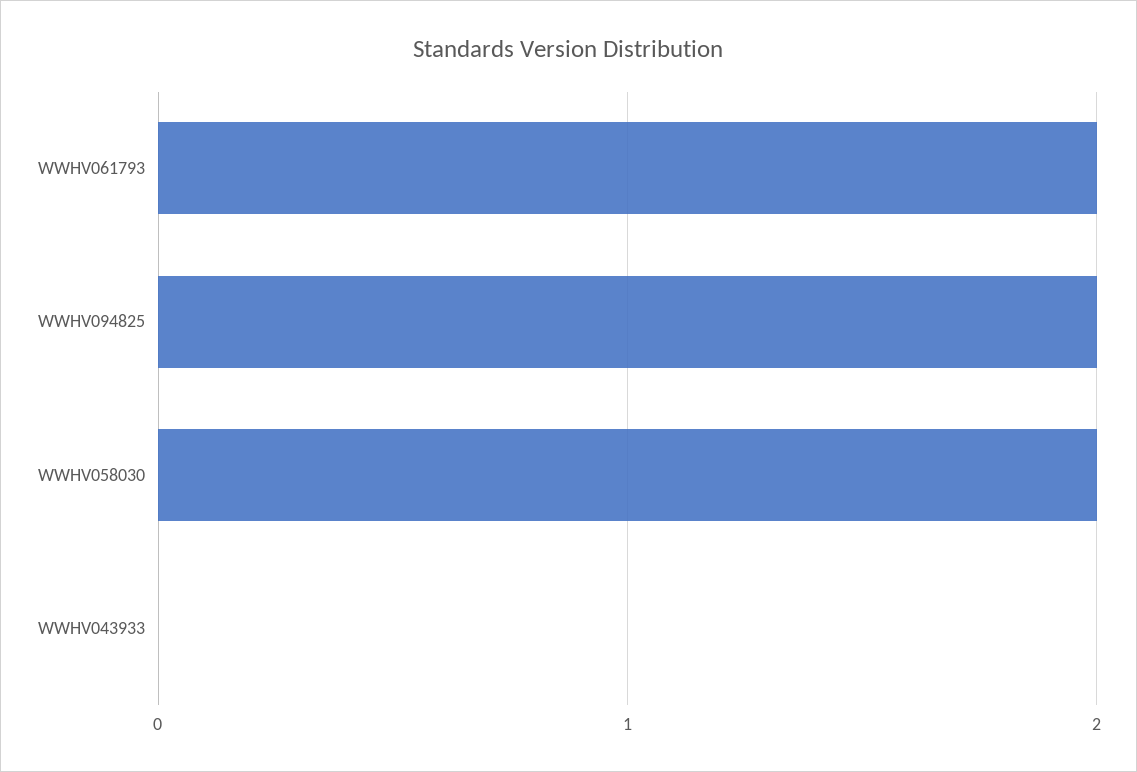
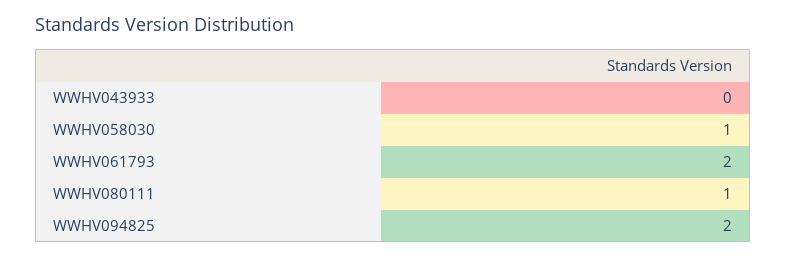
WWHV058030: 2 -> 1
WWHV080111: none -> 1

